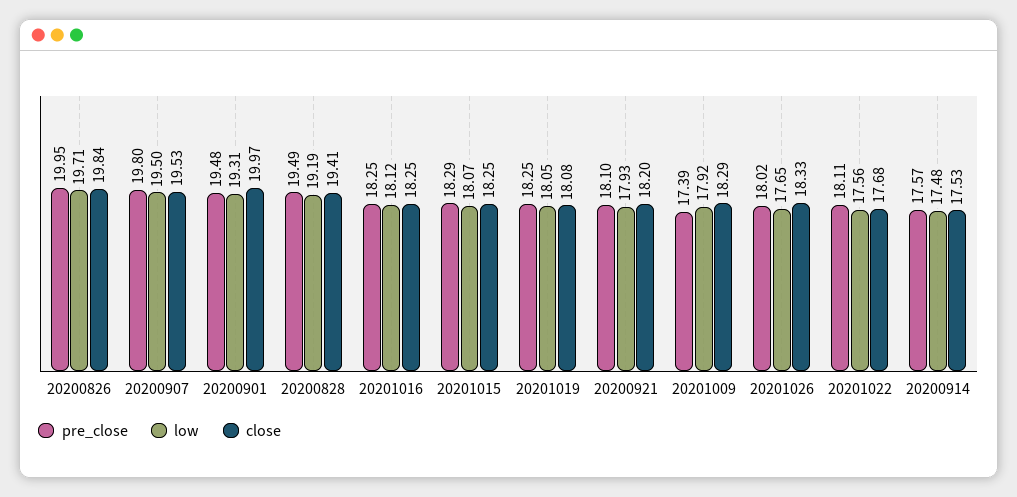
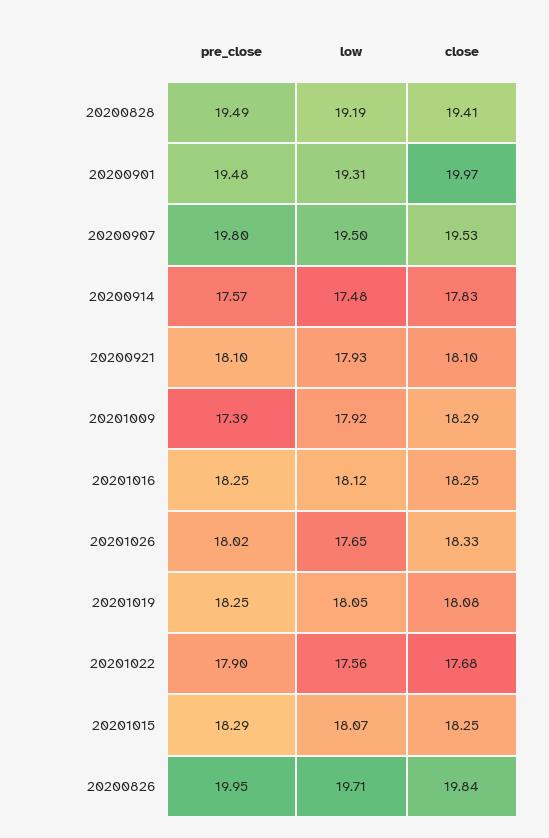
close, 20200921: 18.2 -> 18.1
pre_close, 20201022: 18.11 -> 17.9
close, 20200914: 17.53 -> 17.83

